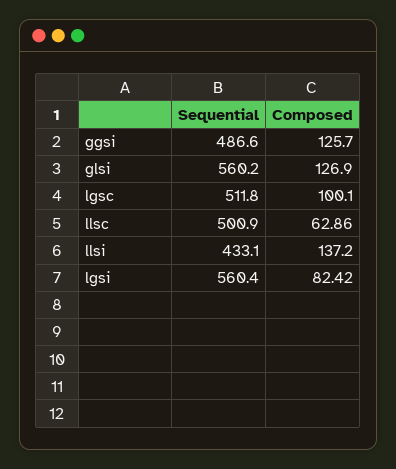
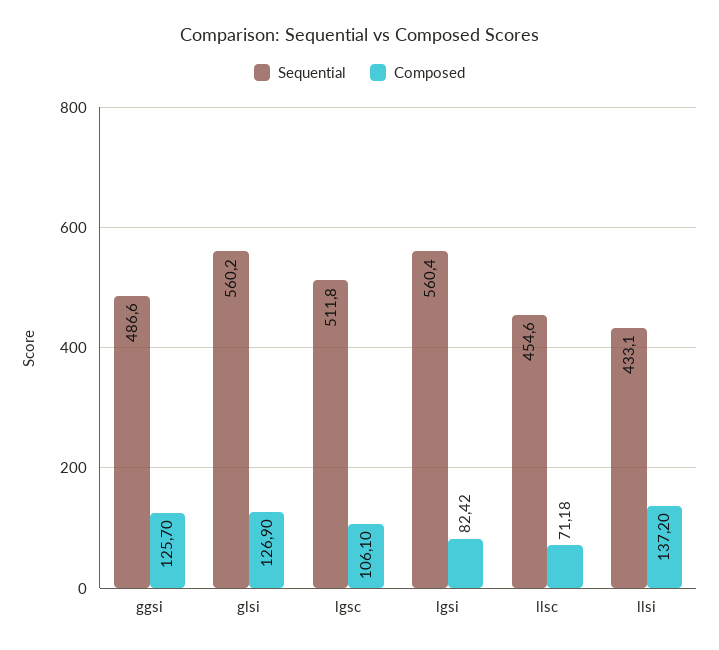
Composed, lgsc: 100.1 -> 106.1
Sequential, llsc: 500.9 -> 454.6
Composed, llsc: 62.86 -> 71.18

